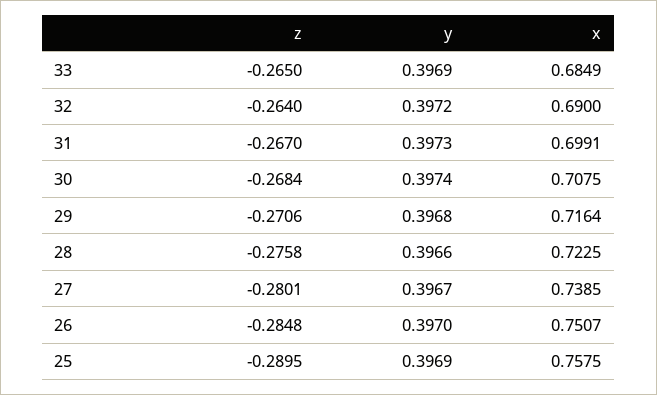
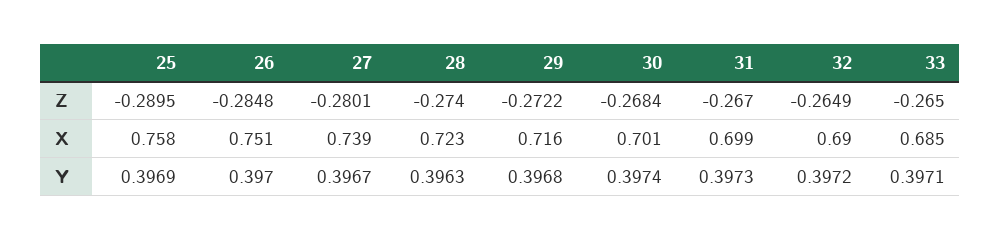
y, 33: 0.3969 -> 0.3971
z, 32: -0.264 -> -0.2649
x, 30: 0.7075 -> 0.701
z, 29: -0.2706 -> -0.2722
z, 28: -0.2758 -> -0.274
y, 28: 0.3966 -> 0.3963

